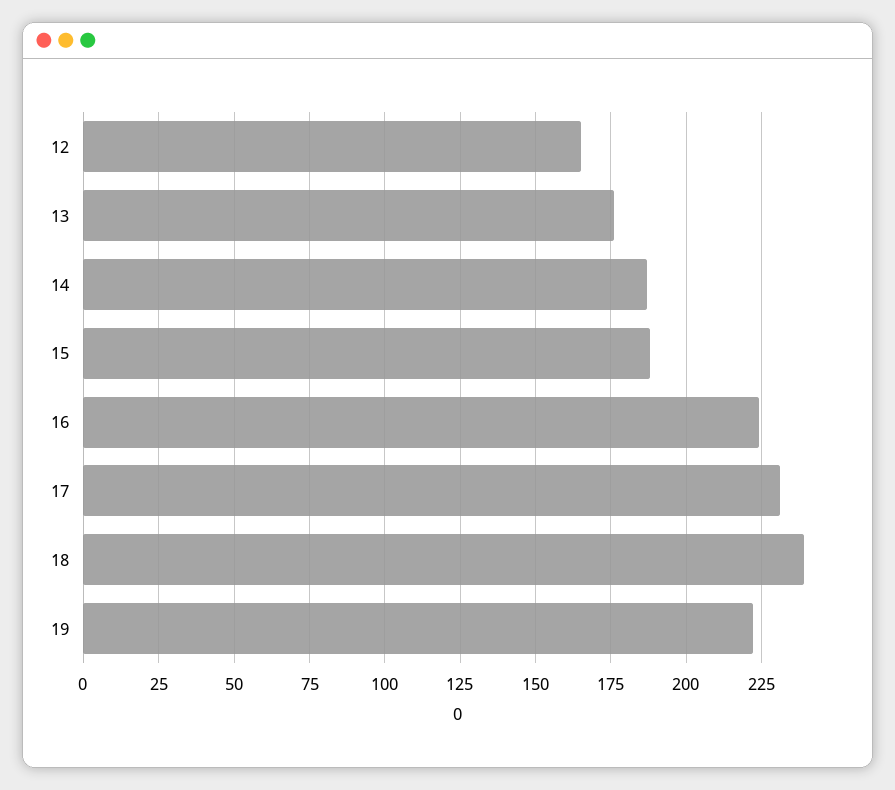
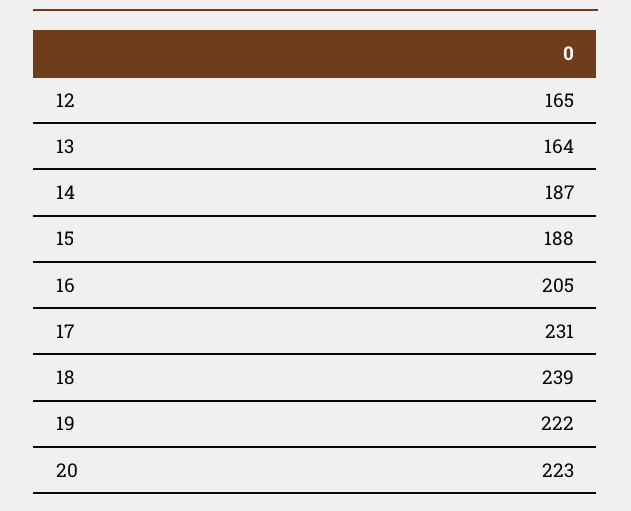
13: 175 -> 164
16: 225 -> 205
20: none -> 223

